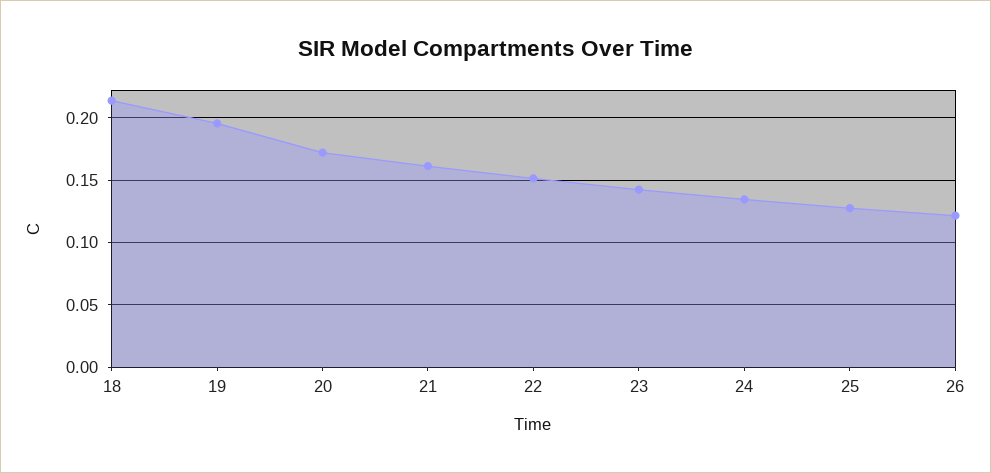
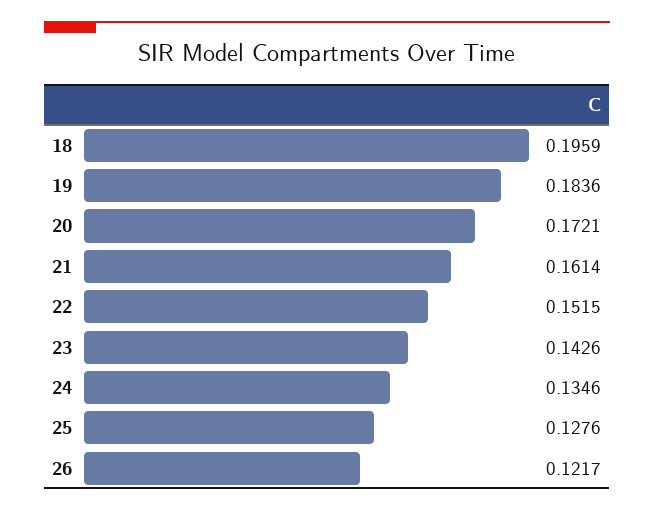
18: 0.215 -> 0.1959
19: 0.195 -> 0.1836

